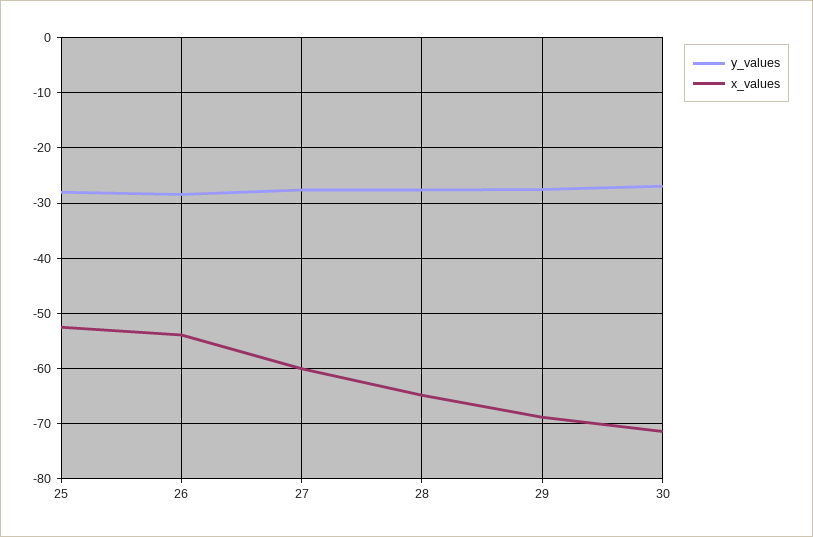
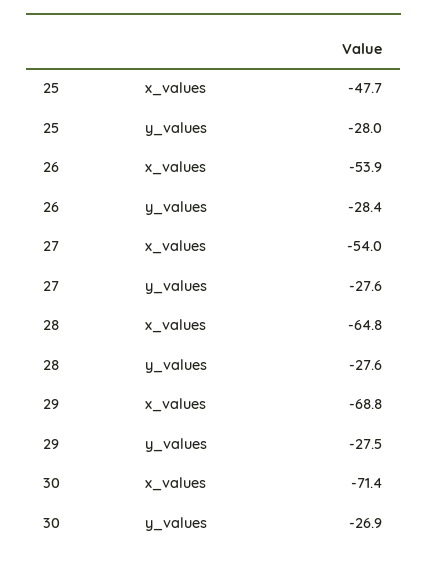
x_values, 25: -52 -> -47.7
x_values, 27: -60 -> -54

